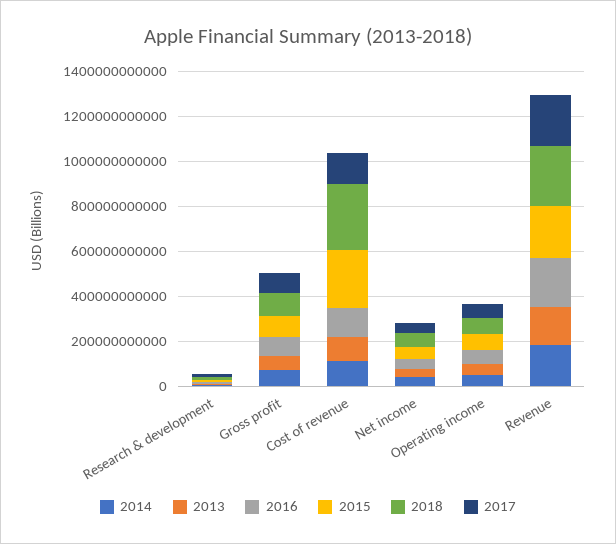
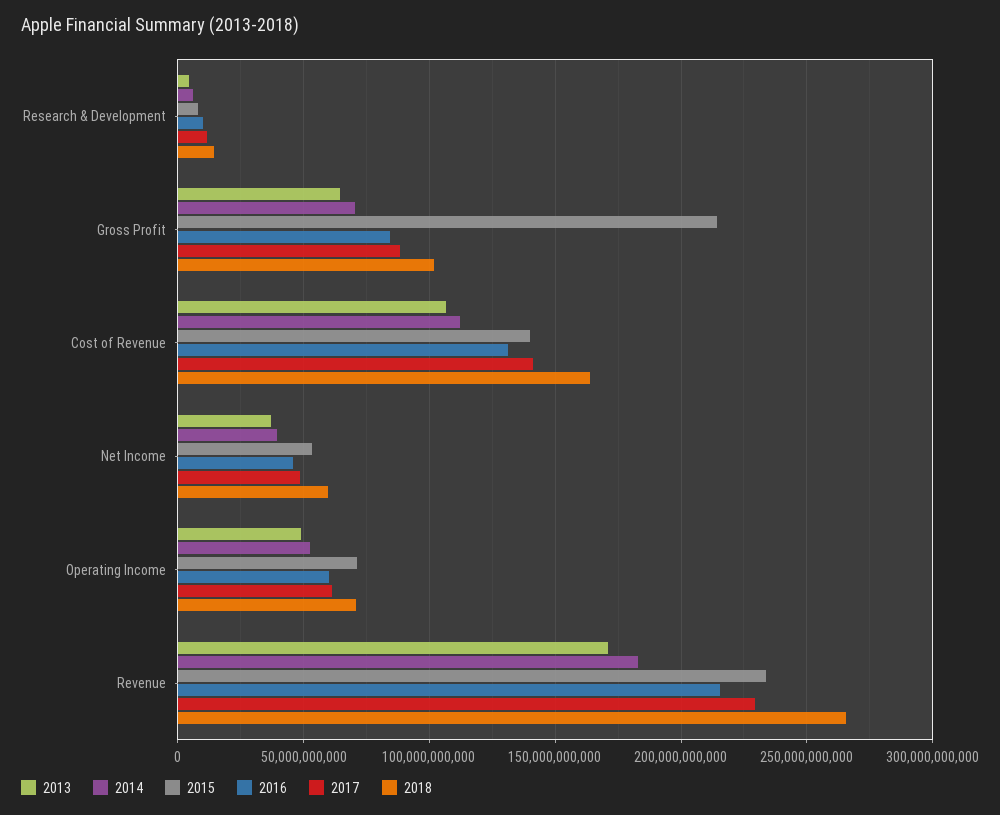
2015, Gross profit: 100000000000 -> 215000000000
2015, Cost of revenue: 250000000000 -> 140000000000
2018, Cost of revenue: 300000000000 -> 165000000000

